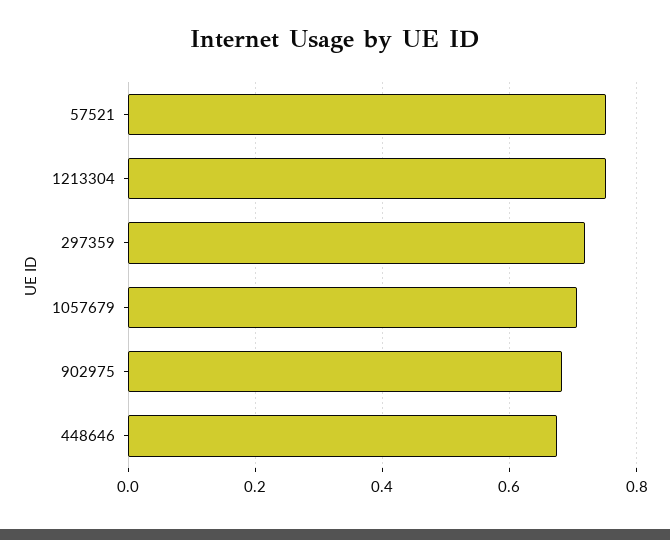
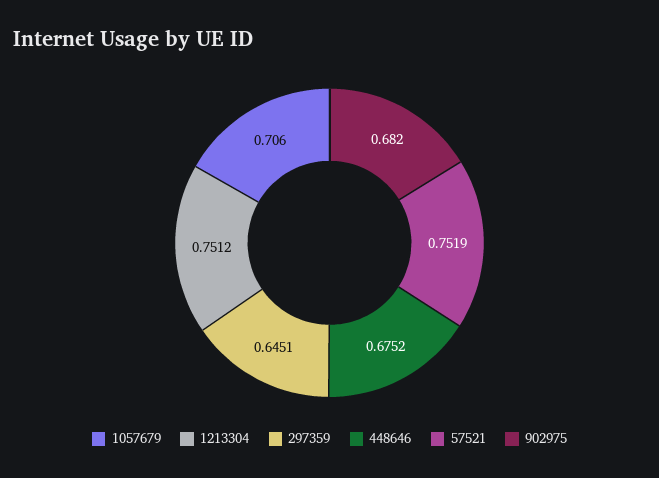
297359: 0.72 -> 0.6451

